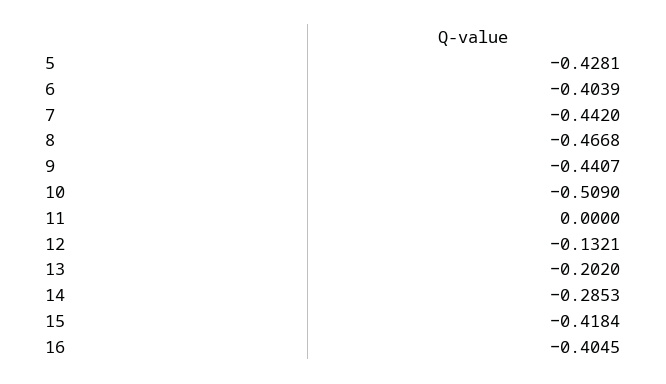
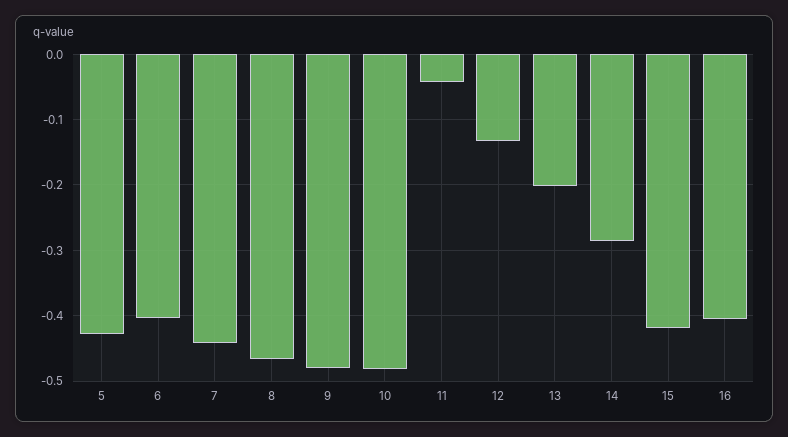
9: -0.4407 -> -0.48
10: -0.509 -> -0.48
11: 0 -> -0.04

